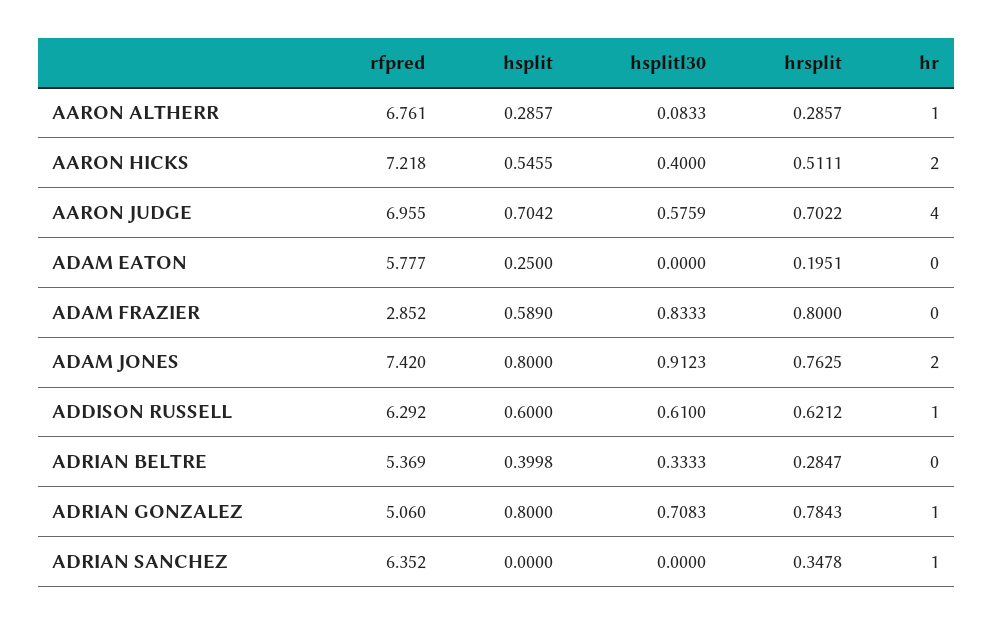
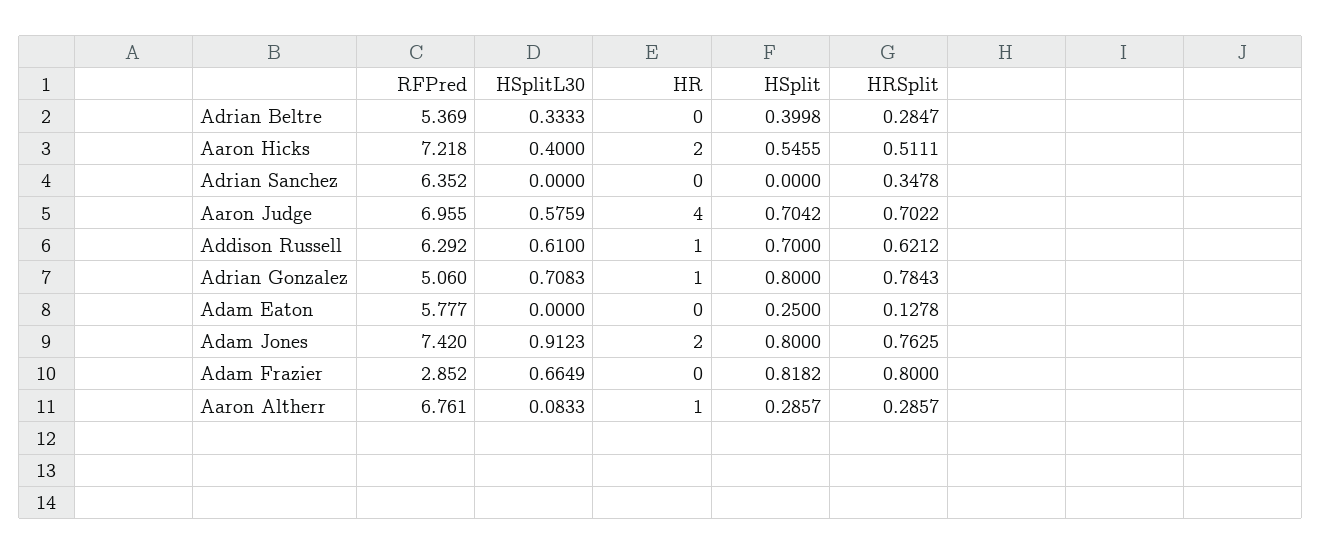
hrsplit, ADAM EATON: 0.1951 -> 0.1278
hsplit, ADAM FRAZIER: 0.589 -> 0.8182
hsplitl30, ADAM FRAZIER: 0.8333 -> 0.6649
hsplit, ADDISON RUSSELL: 0.6 -> 0.7
hr, ADRIAN SANCHEZ: 1 -> 0

